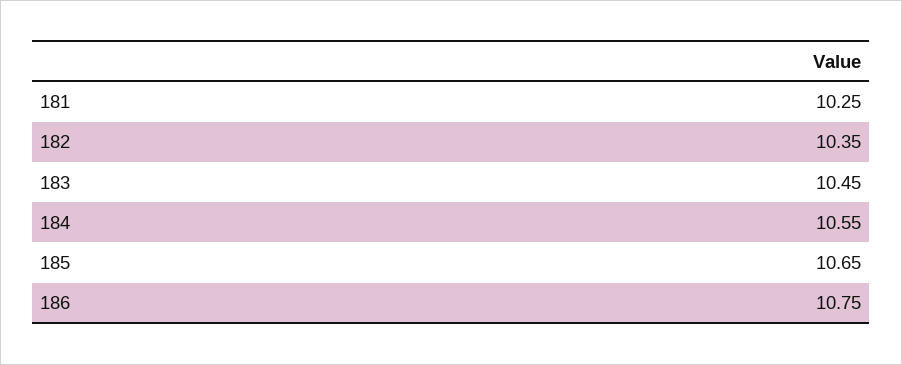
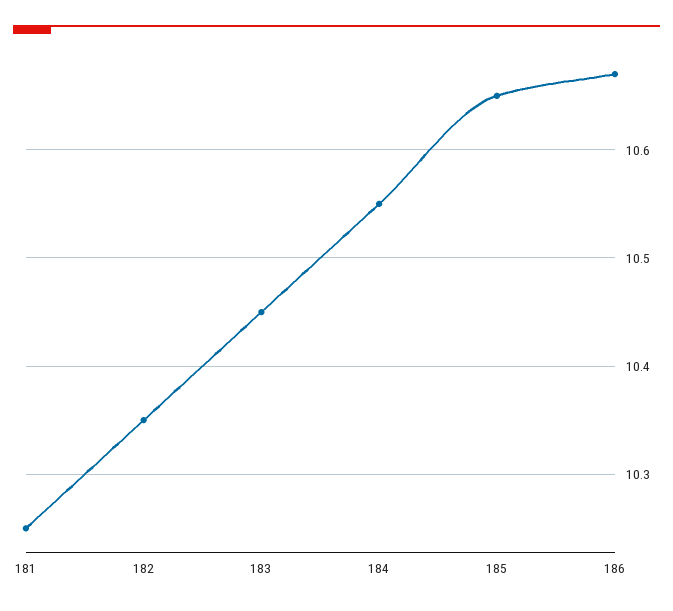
186: 10.75 -> 10.67

